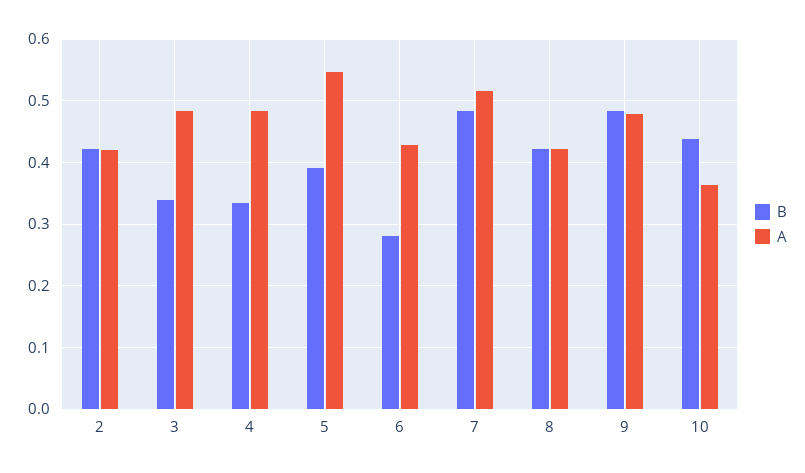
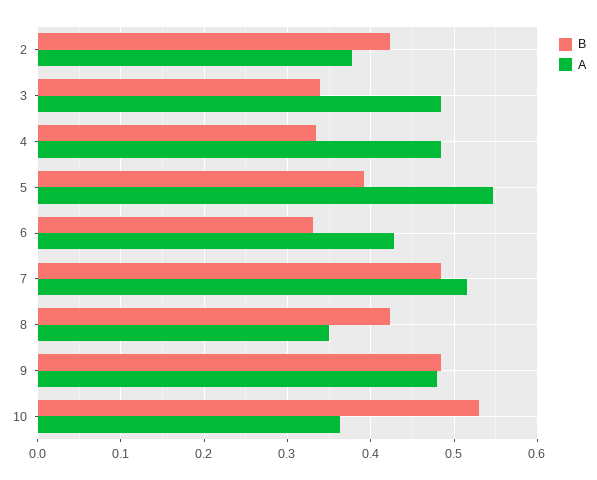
A, 2: 0.42 -> 0.38
B, 6: 0.28 -> 0.33
A, 8: 0.42 -> 0.35
B, 10: 0.44 -> 0.53

